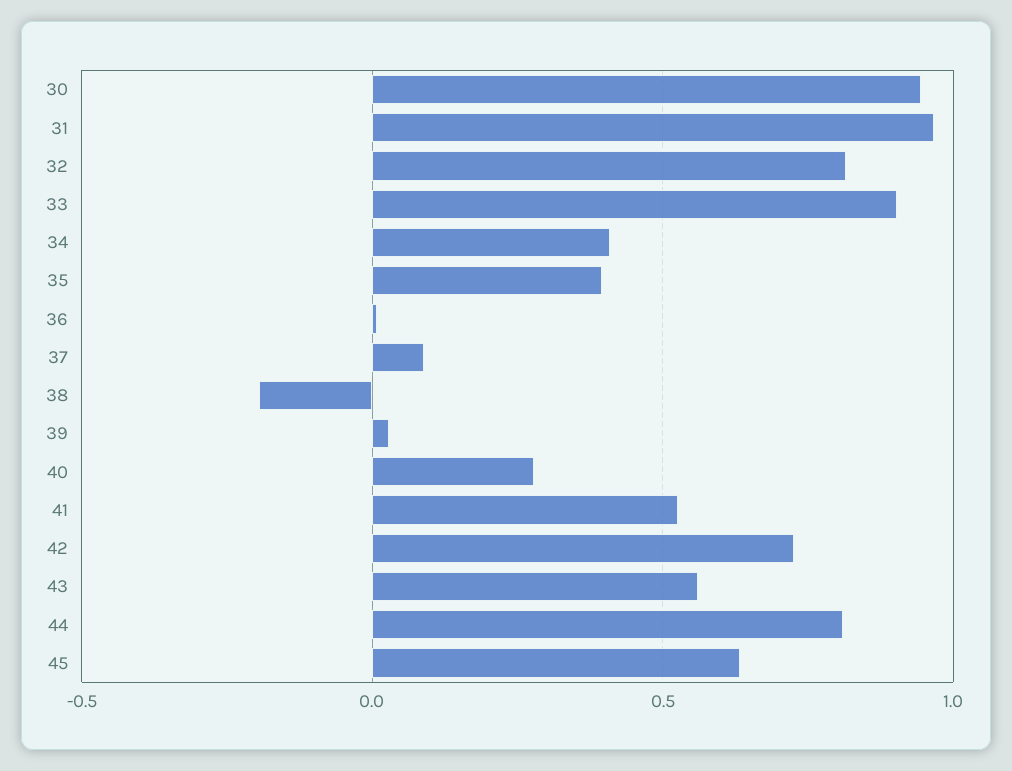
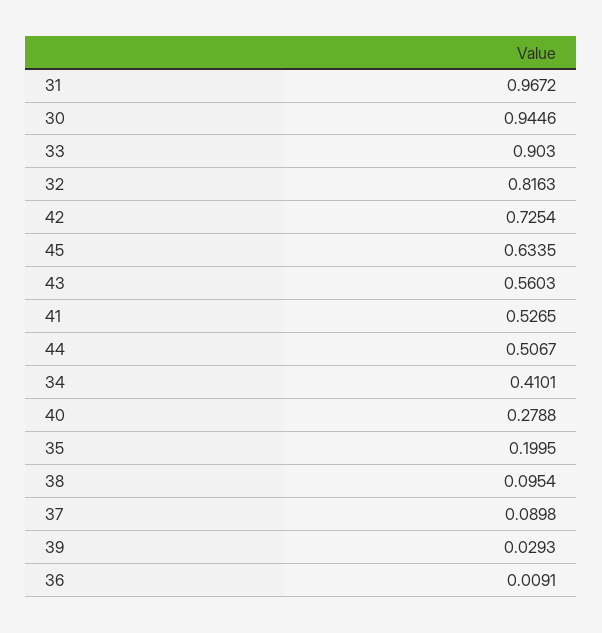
35: 0.4 -> 0.1995
38: -0.2 -> 0.0954
44: 0.8 -> 0.5067

